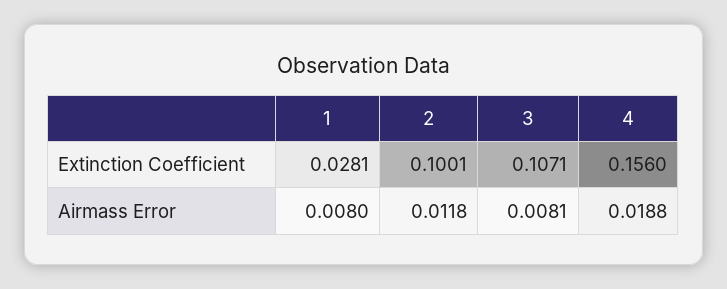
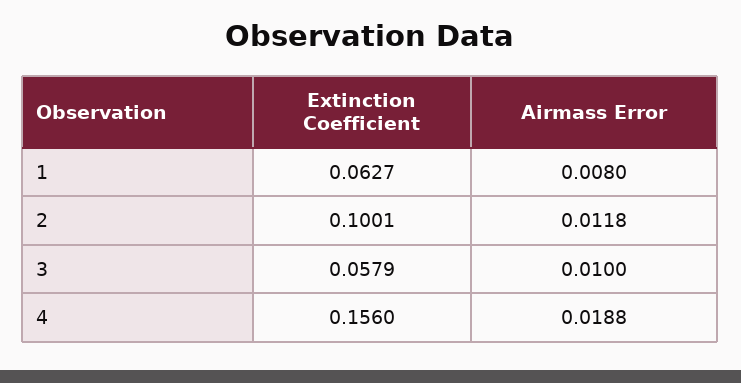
1, Extinction Coefficient: 0.0281 -> 0.0627
3, Extinction Coefficient: 0.1071 -> 0.0579
3, Airmass Error: 0.0081 -> 0.01

